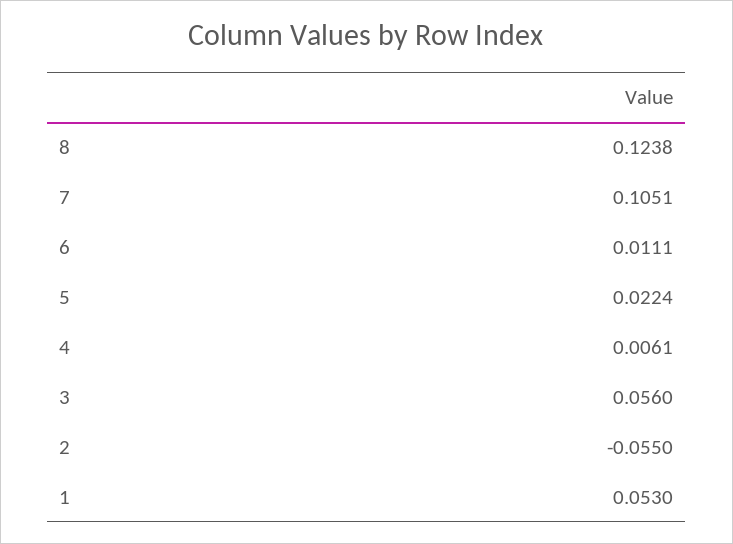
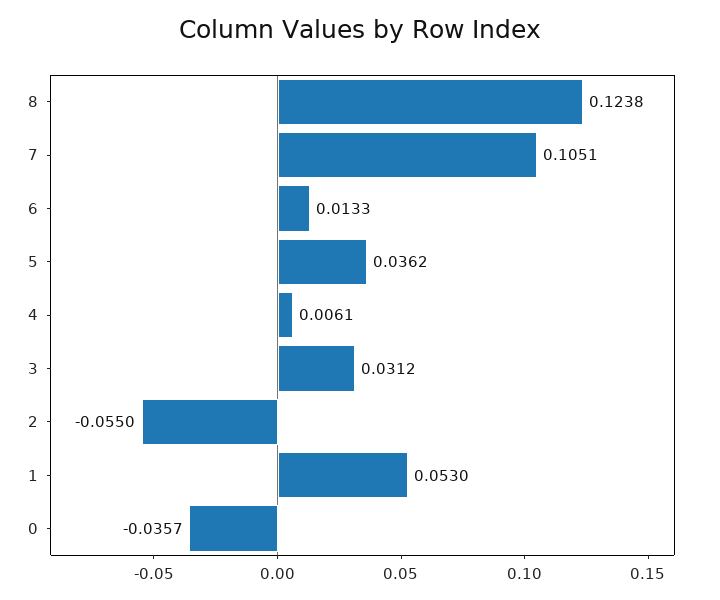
6: 0.0111 -> 0.0133
5: 0.0224 -> 0.0362
3: 0.056 -> 0.0312
0: none -> -0.0357

